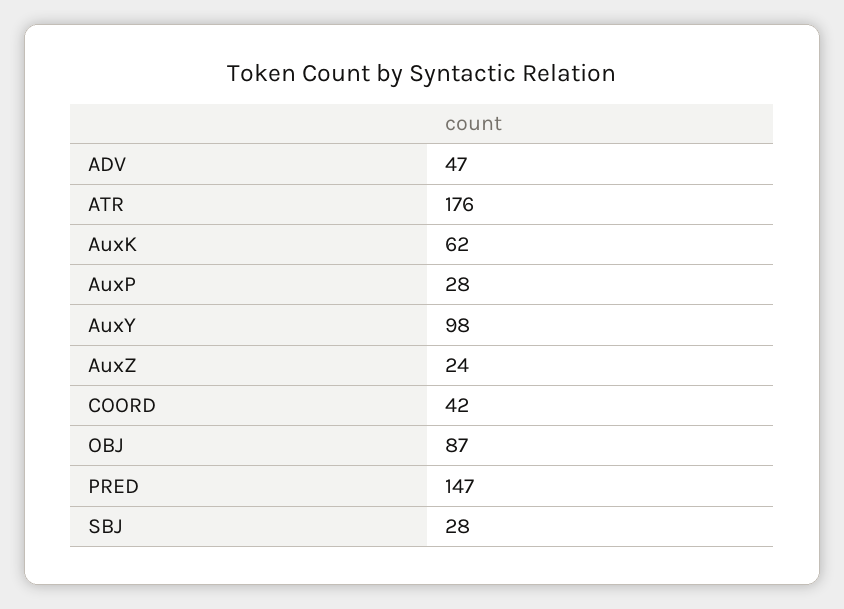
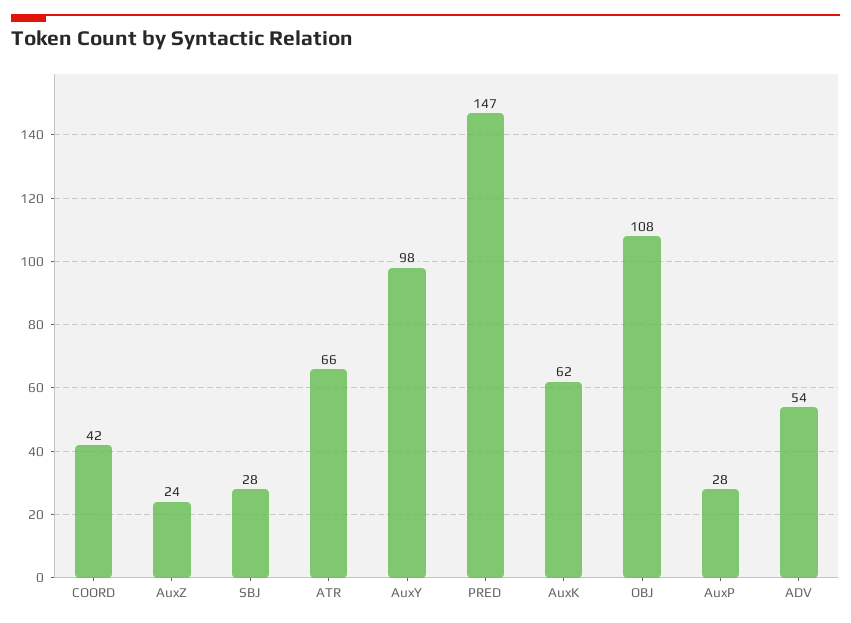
ADV: 47 -> 54
ATR: 176 -> 66
OBJ: 87 -> 108

